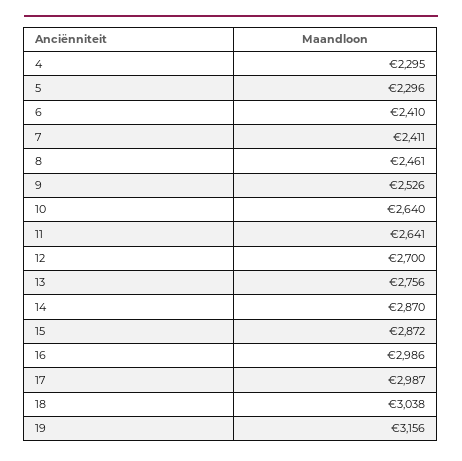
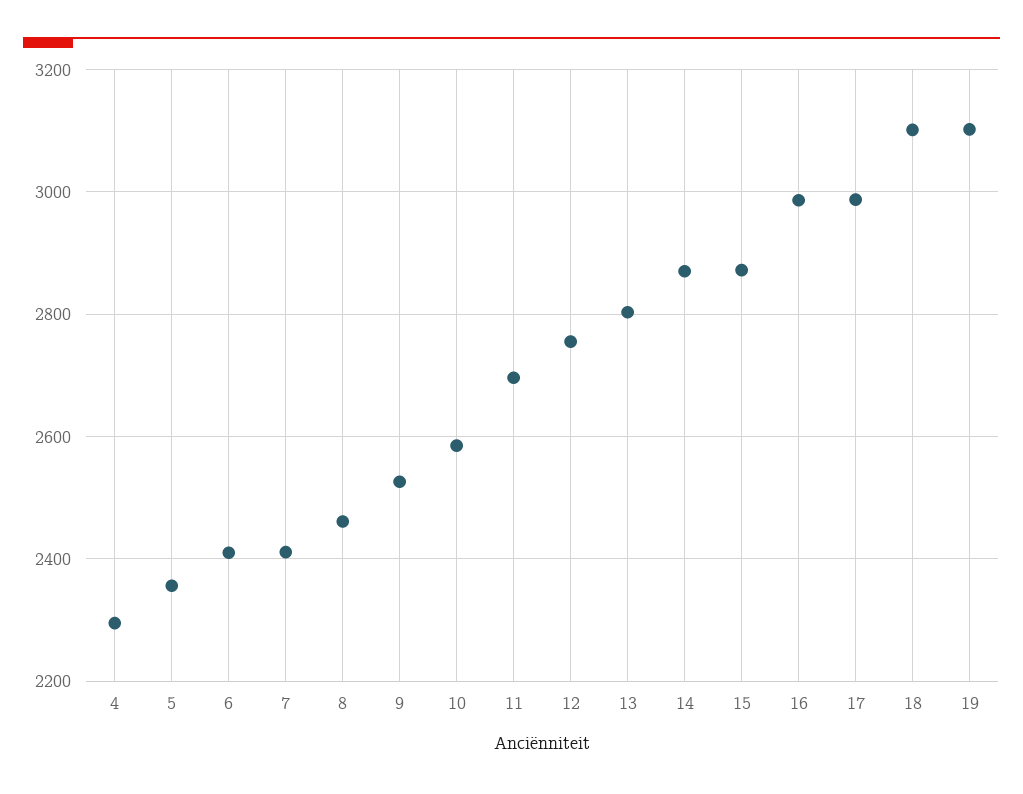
5: 2296 -> 2360
10: 2640 -> 2580
11: 2641 -> 2700
12: 2700 -> 2760
13: 2756 -> 2800
18: 3038 -> 3100
19: 3156 -> 3100

